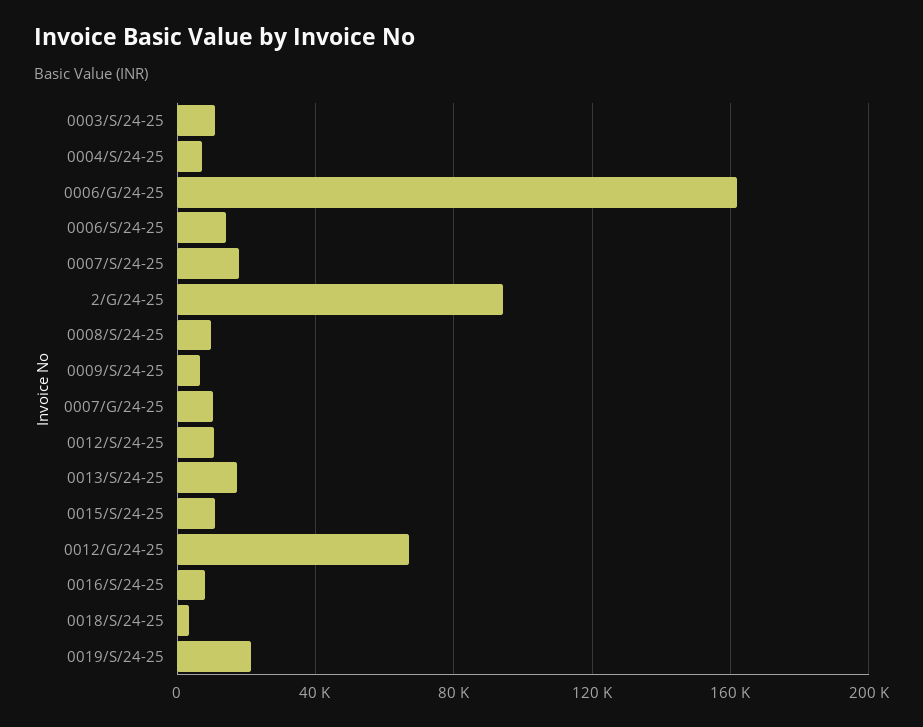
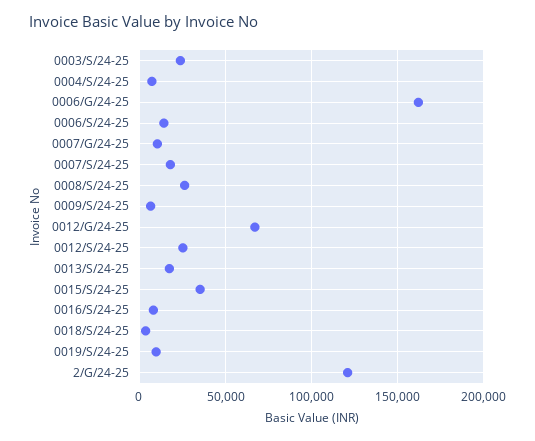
0003/S/24-25: 10000 -> 25000
2/G/24-25: 95000 -> 120000
0008/S/24-25: 10000 -> 25000
0012/S/24-25: 10000 -> 25000
0015/S/24-25: 10000 -> 35000
0019/S/24-25: 20000 -> 10000

